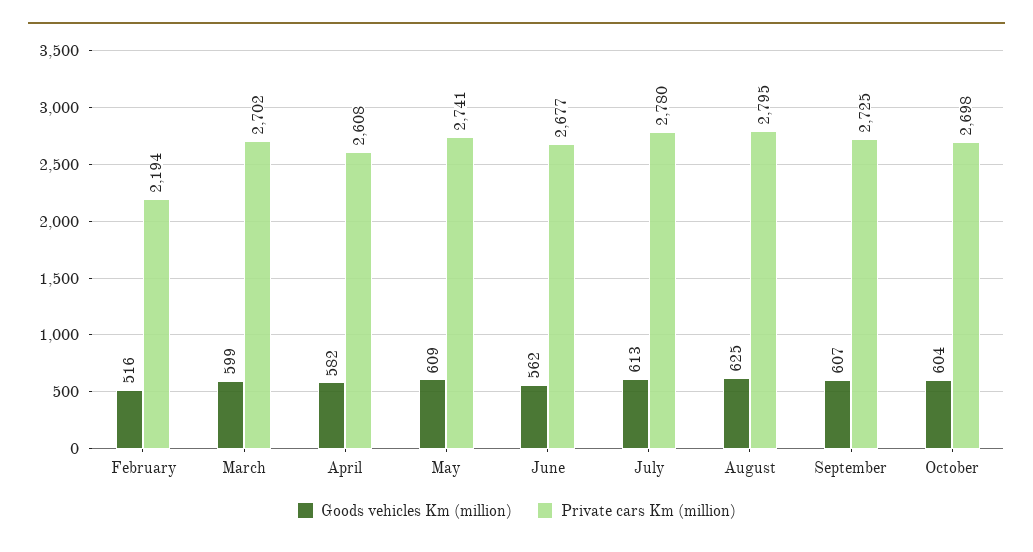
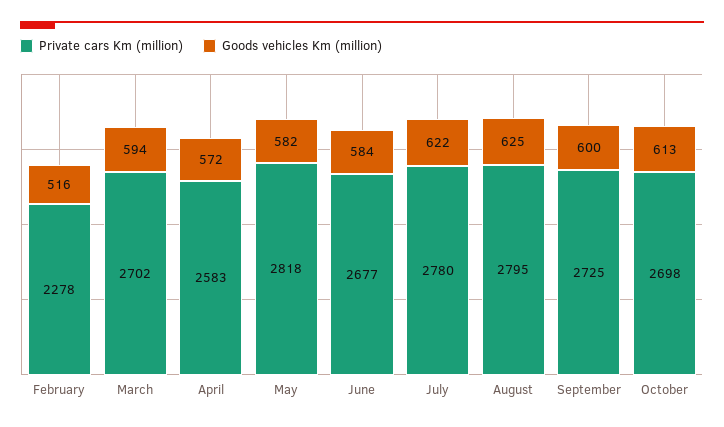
Private cars Km (million), February: 2194 -> 2278
Goods vehicles Km (million), March: 599 -> 594
Goods vehicles Km (million), April: 582 -> 572
Private cars Km (million), April: 2608 -> 2583
Goods vehicles Km (million), May: 609 -> 582
Private cars Km (million), May: 2741 -> 2818
Goods vehicles Km (million), June: 562 -> 584
Goods vehicles Km (million), July: 613 -> 622
Goods vehicles Km (million), September: 607 -> 600
Goods vehicles Km (million), October: 604 -> 613

